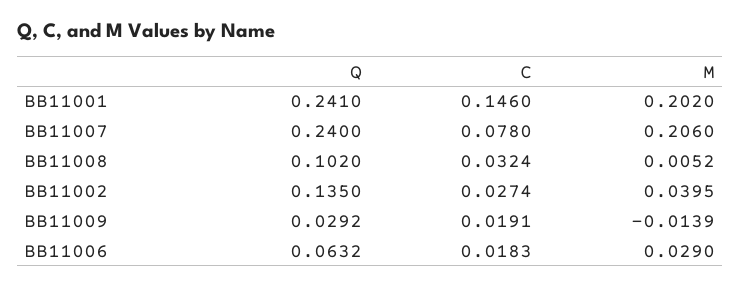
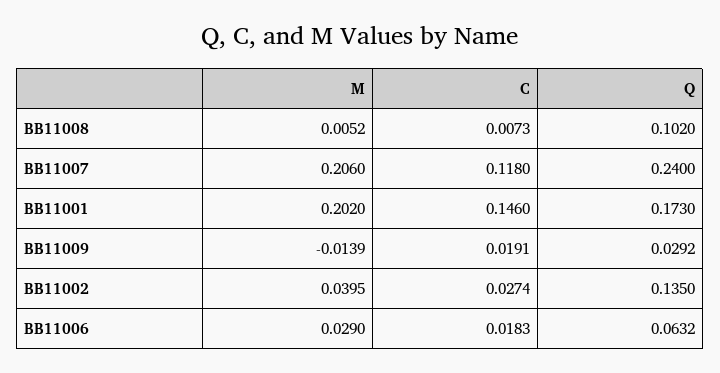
Q, BB11001: 0.241 -> 0.173
C, BB11007: 0.078 -> 0.118
C, BB11008: 0.0324 -> 0.0073

